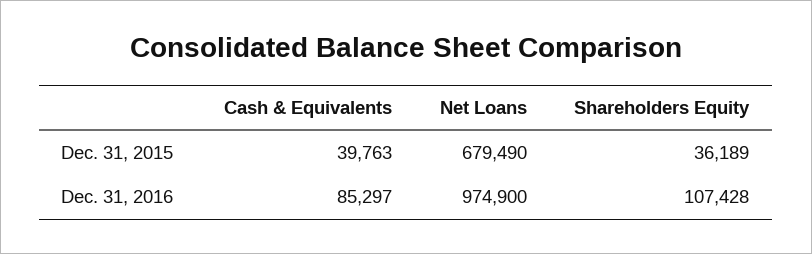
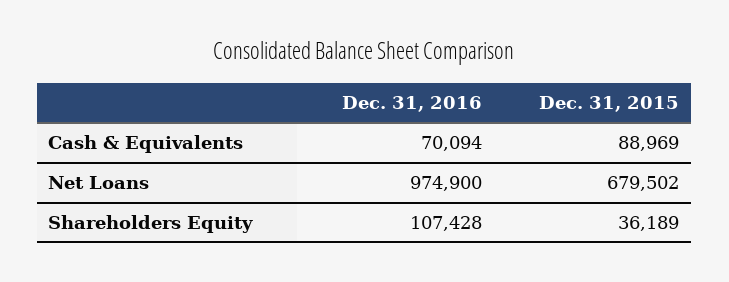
Cash & Equivalents, Dec. 31, 2015: 39763 -> 88969
Net Loans, Dec. 31, 2015: 679490 -> 679502
Cash & Equivalents, Dec. 31, 2016: 85297 -> 70094

